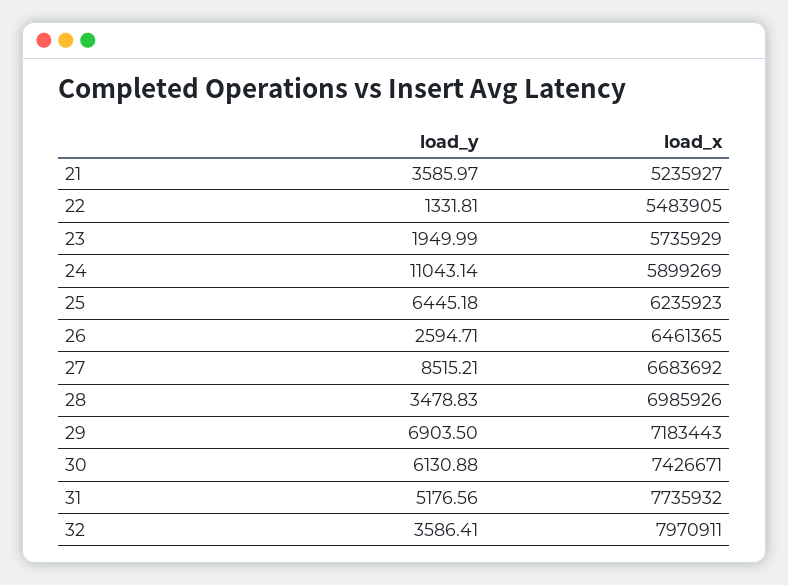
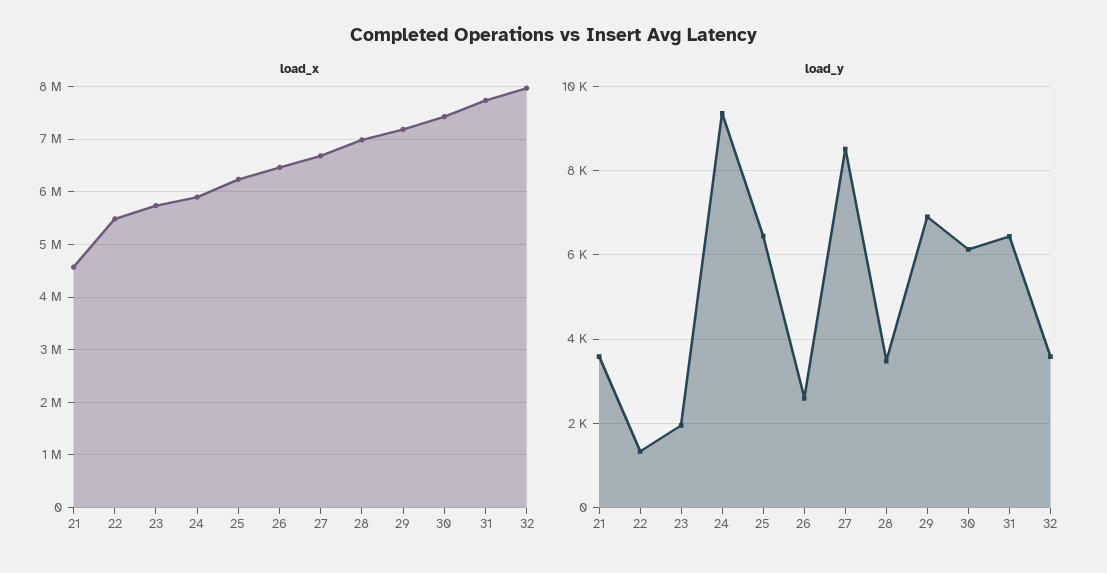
load_x, 21: 5235927 -> 4600000
load_y, 24: 11043.14 -> 9400
load_y, 31: 5176.56 -> 6400

